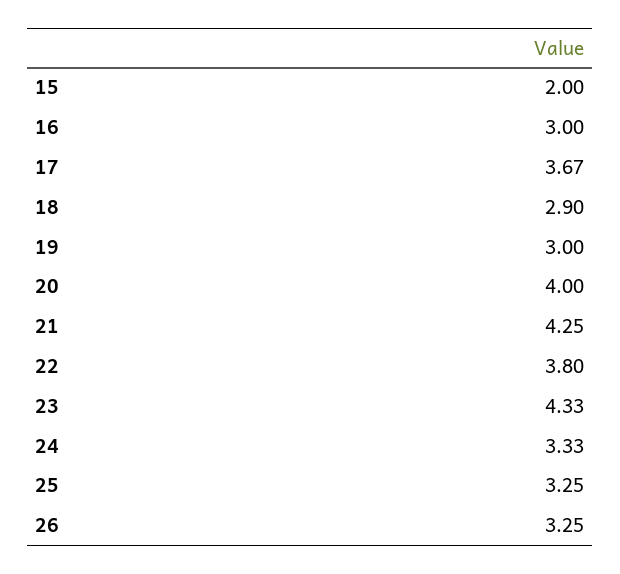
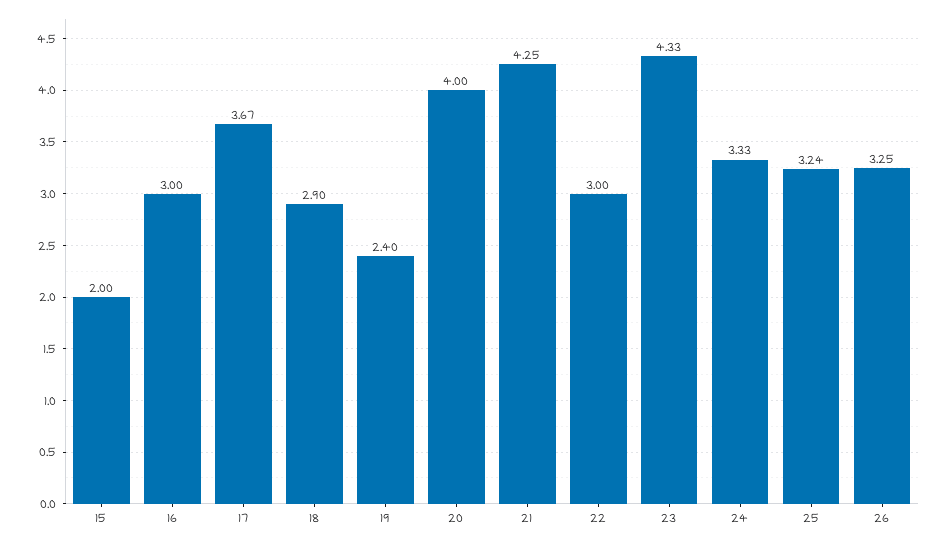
19: 3 -> 2.4
22: 3.8 -> 3
25: 3.25 -> 3.24

